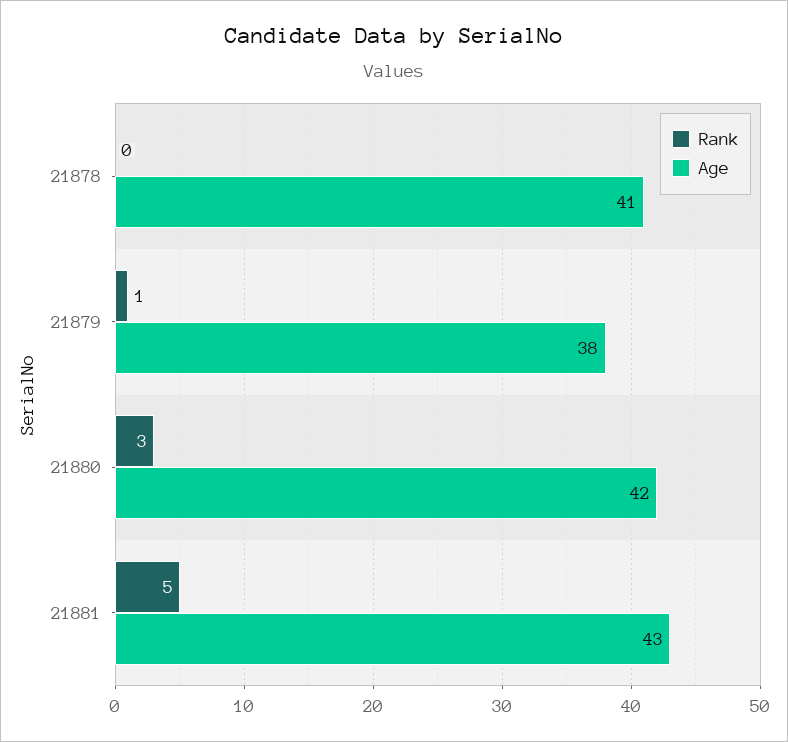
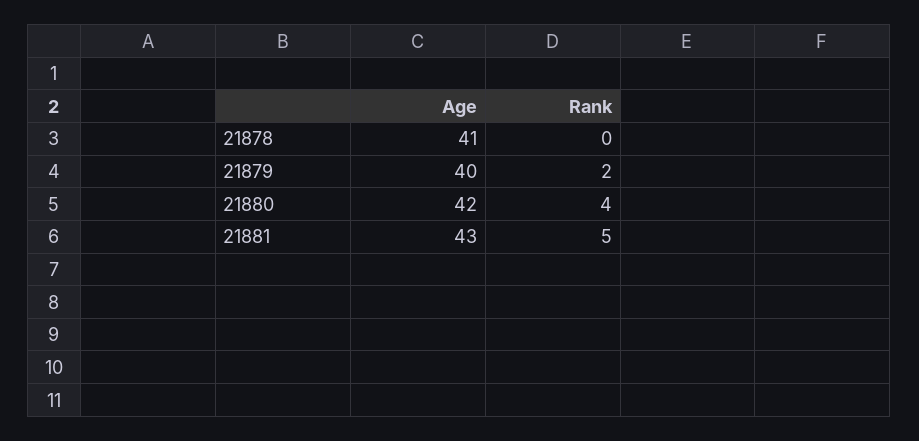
Rank, 21879: 1 -> 2
Age, 21879: 38 -> 40
Rank, 21880: 3 -> 4

